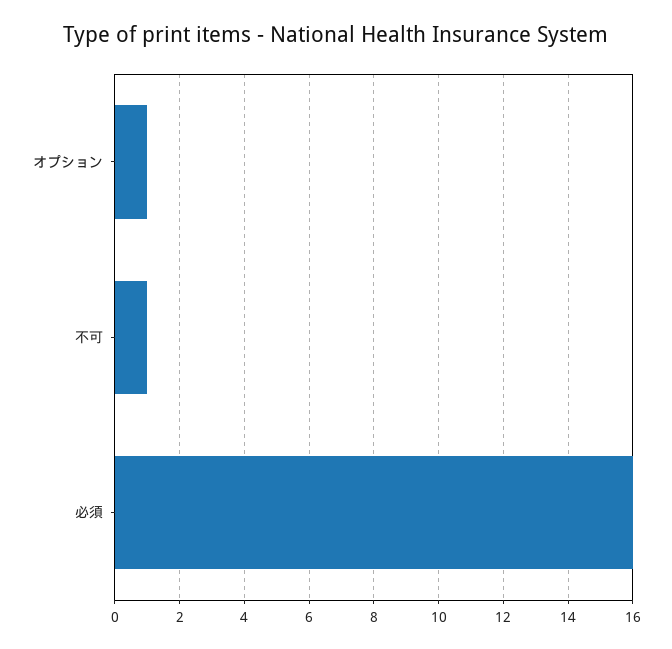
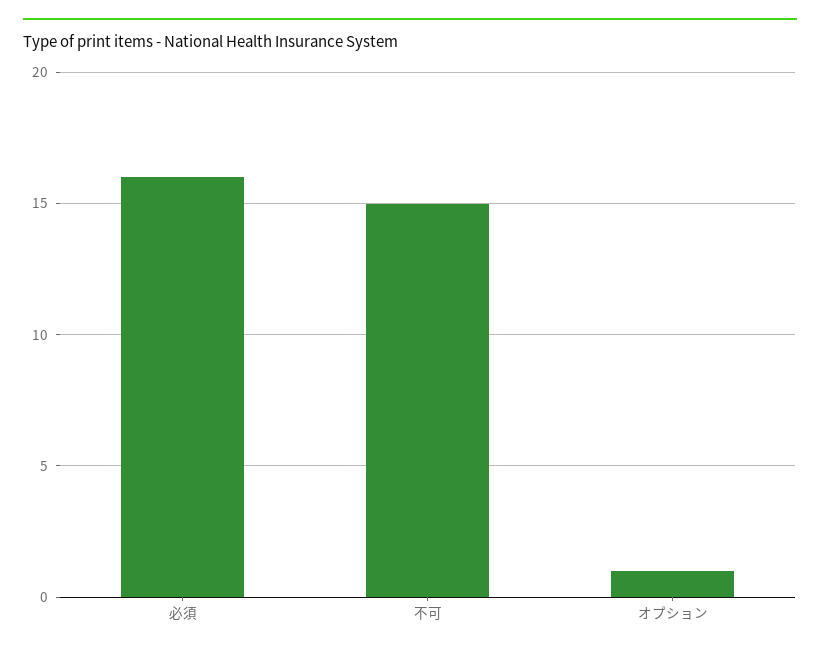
不可: 1 -> 15

